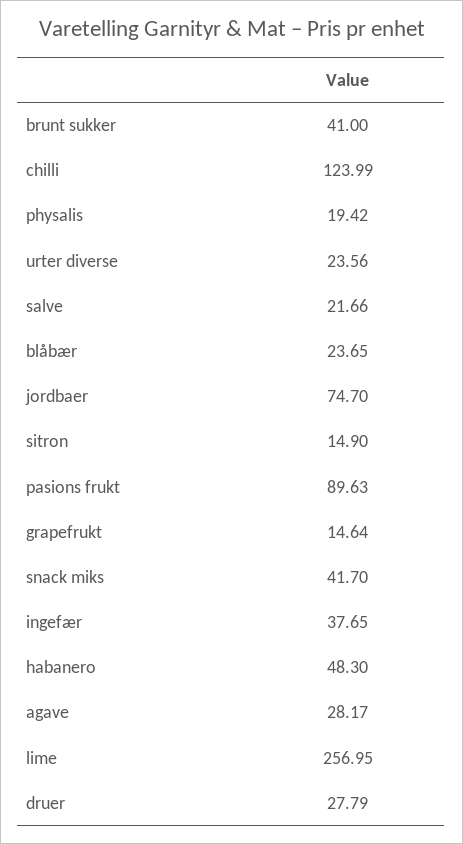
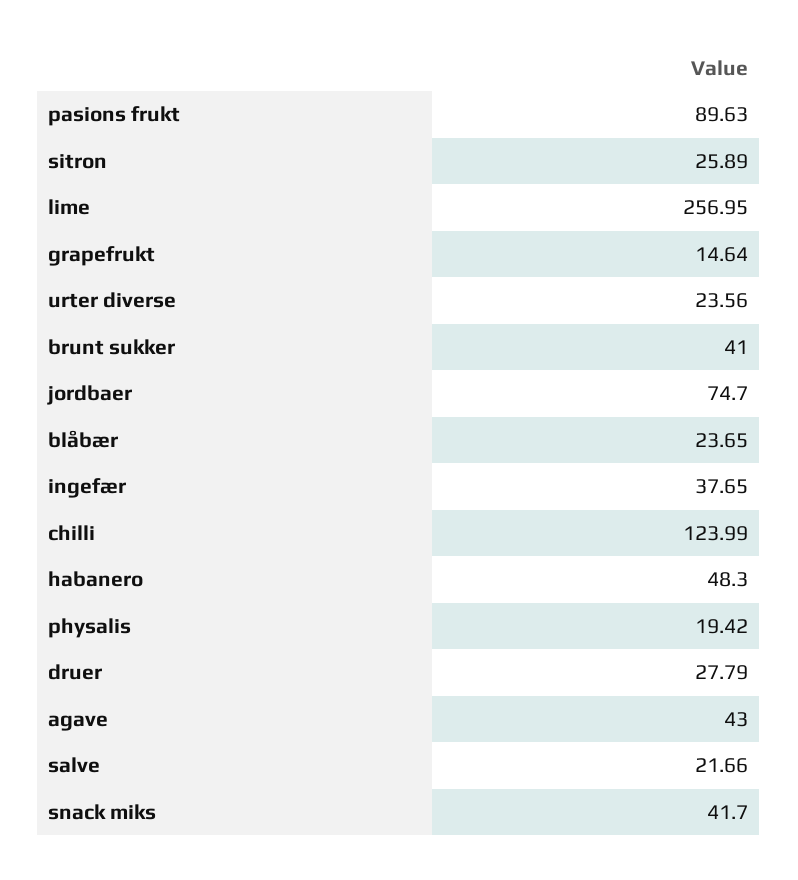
sitron: 14.9 -> 25.89
agave: 28.17 -> 43

